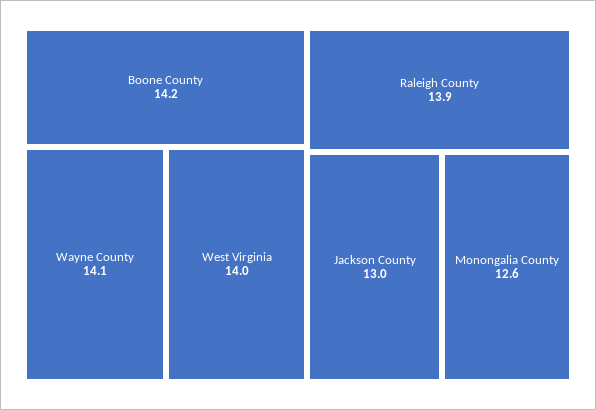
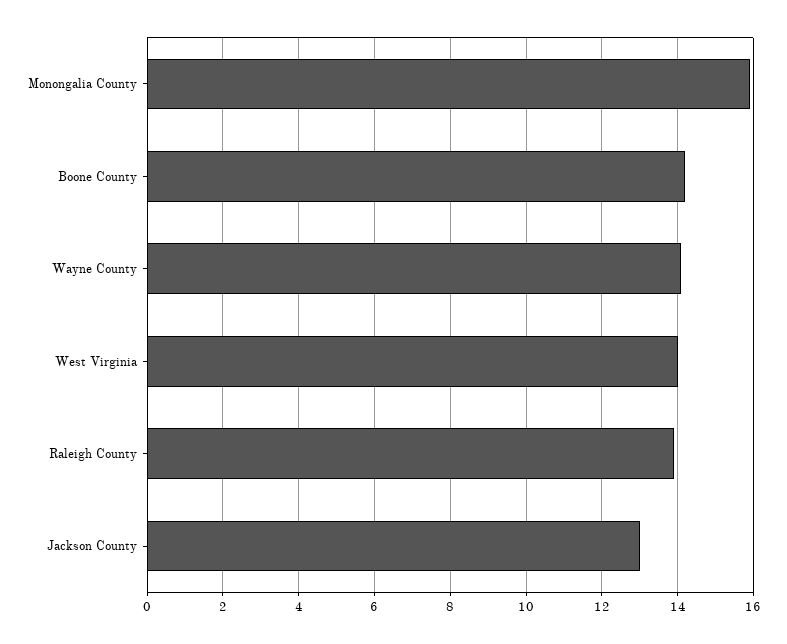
Monongalia County: 12.6 -> 16

